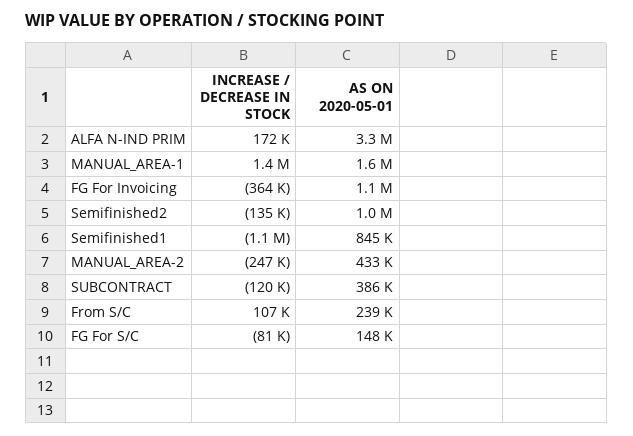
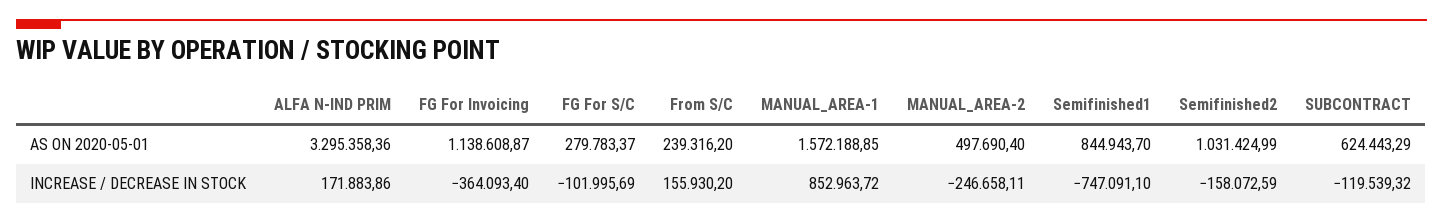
INCREASE / DECREASE IN STOCK, MANUAL_AREA-1: 1400000 -> 852963.72
INCREASE / DECREASE IN STOCK, Semifinished2: -135000 -> -158072.59
INCREASE / DECREASE IN STOCK, Semifinished1: -1100000 -> -747091.1
AS ON 2020-05-01, MANUAL_AREA-2: 433000 -> 497690.4
AS ON 2020-05-01, SUBCONTRACT: 386000 -> 624443.29
INCREASE / DECREASE IN STOCK, From S/C: 107000 -> 155930.2
INCREASE / DECREASE IN STOCK, FG For S/C: -81000 -> -101995.69
AS ON 2020-05-01, FG For S/C: 148000 -> 279783.37

